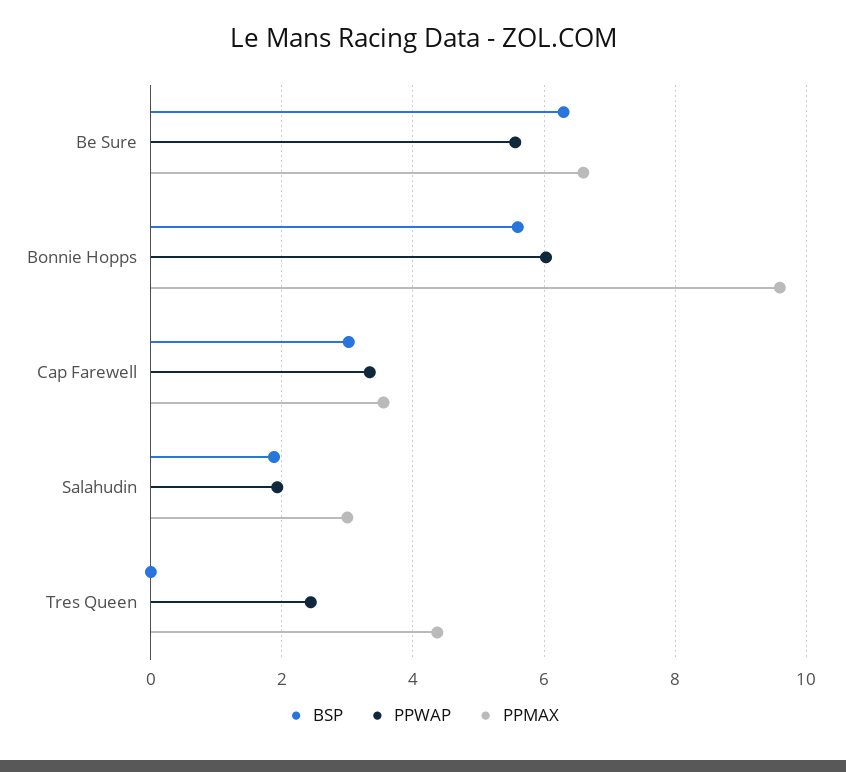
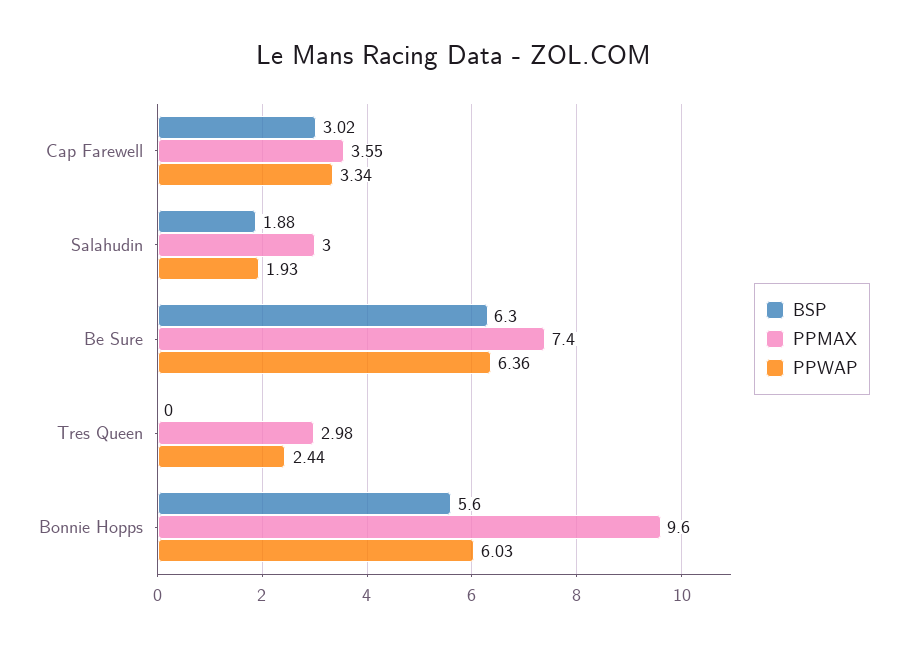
PPWAP, Be Sure: 5.6 -> 6.36
PPMAX, Be Sure: 6.6 -> 7.4
PPMAX, Tres Queen: 4.4 -> 2.98

